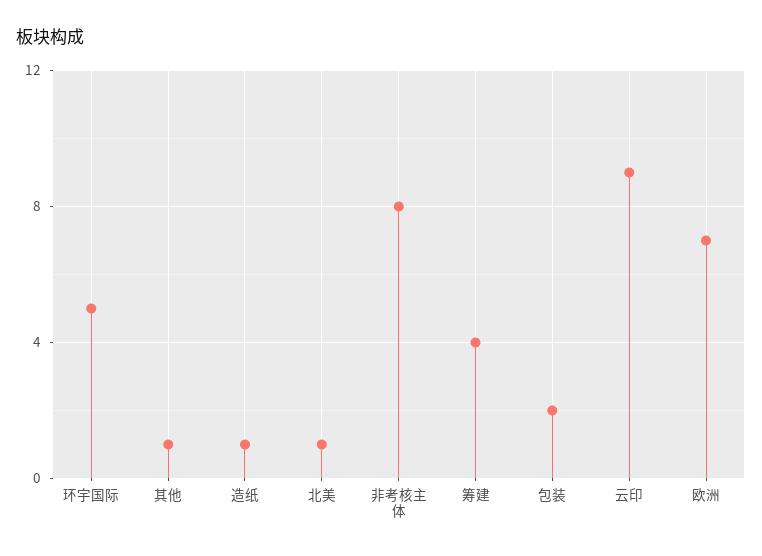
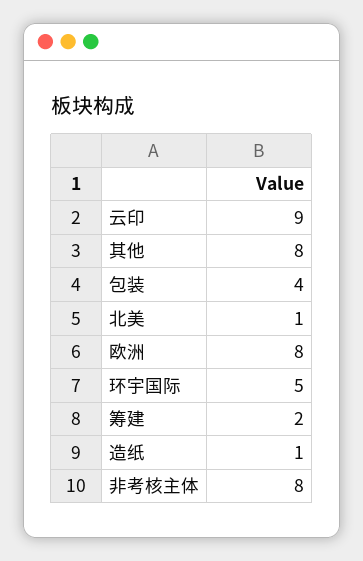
其他: 1 -> 8
筹建: 4 -> 2
包装: 2 -> 4
欧洲: 7 -> 8

